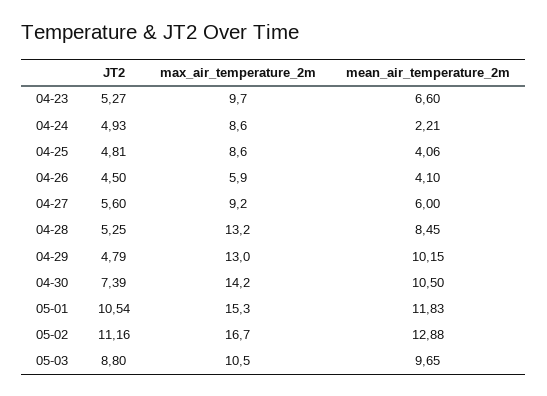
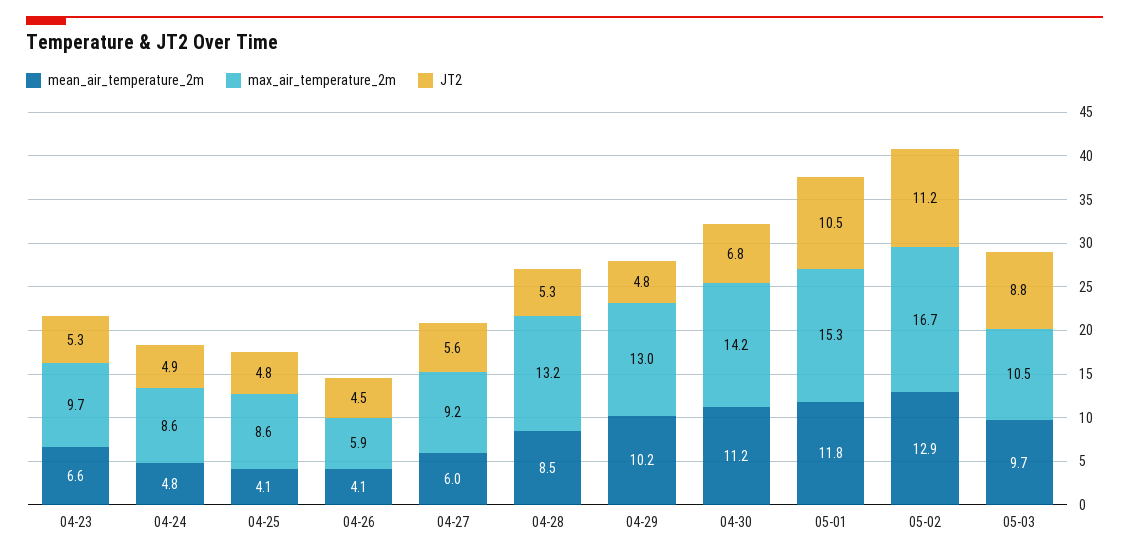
mean_air_temperature_2m, 04-24: 2.21 -> 4.8
JT2, 04-30: 7.39 -> 6.8
mean_air_temperature_2m, 04-30: 10.5 -> 11.2

